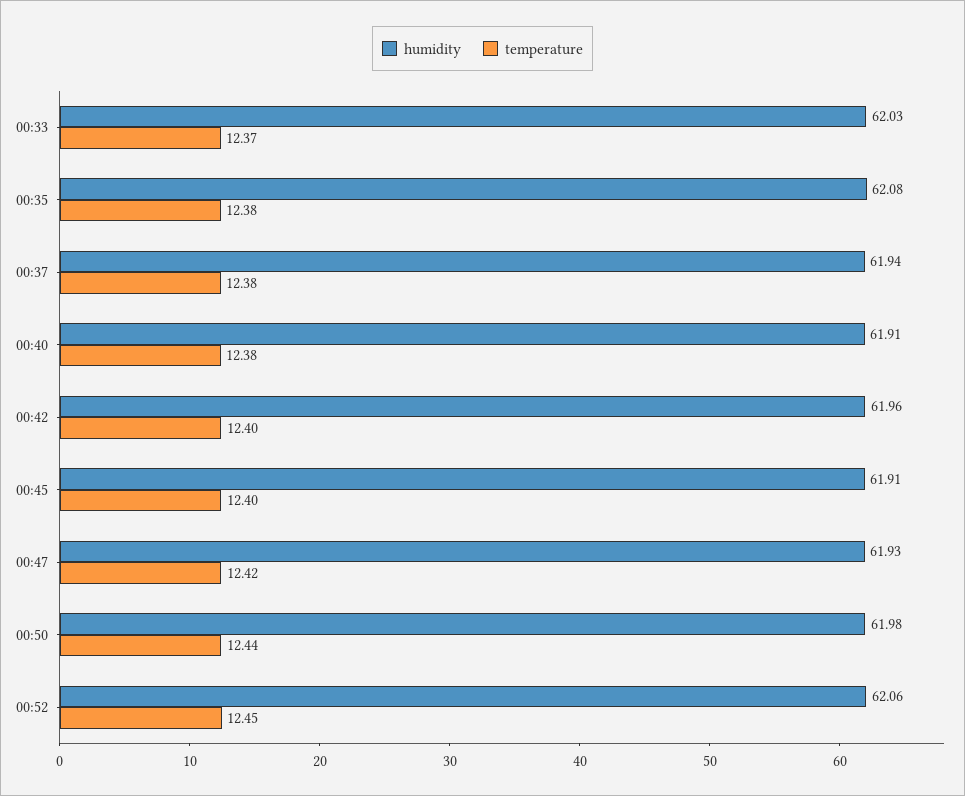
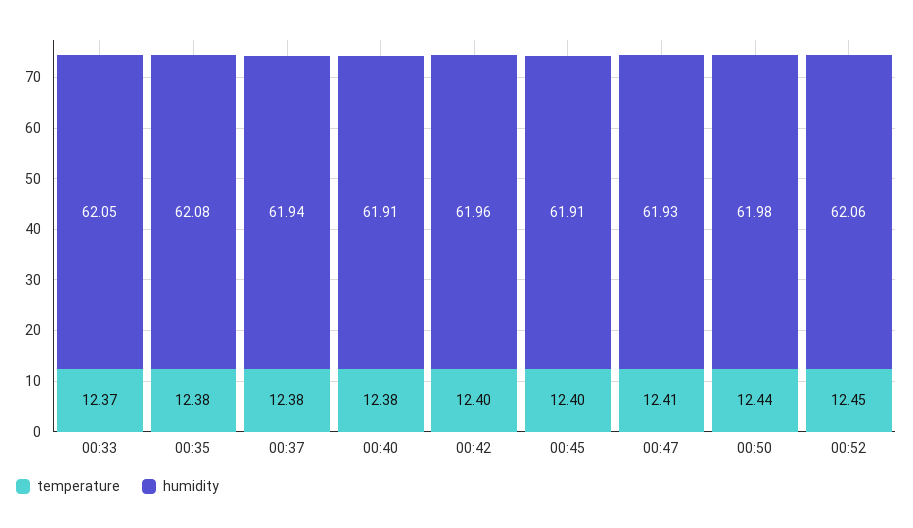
humidity, 00:33: 62.03 -> 62.05
temperature, 00:47: 12.42 -> 12.41

